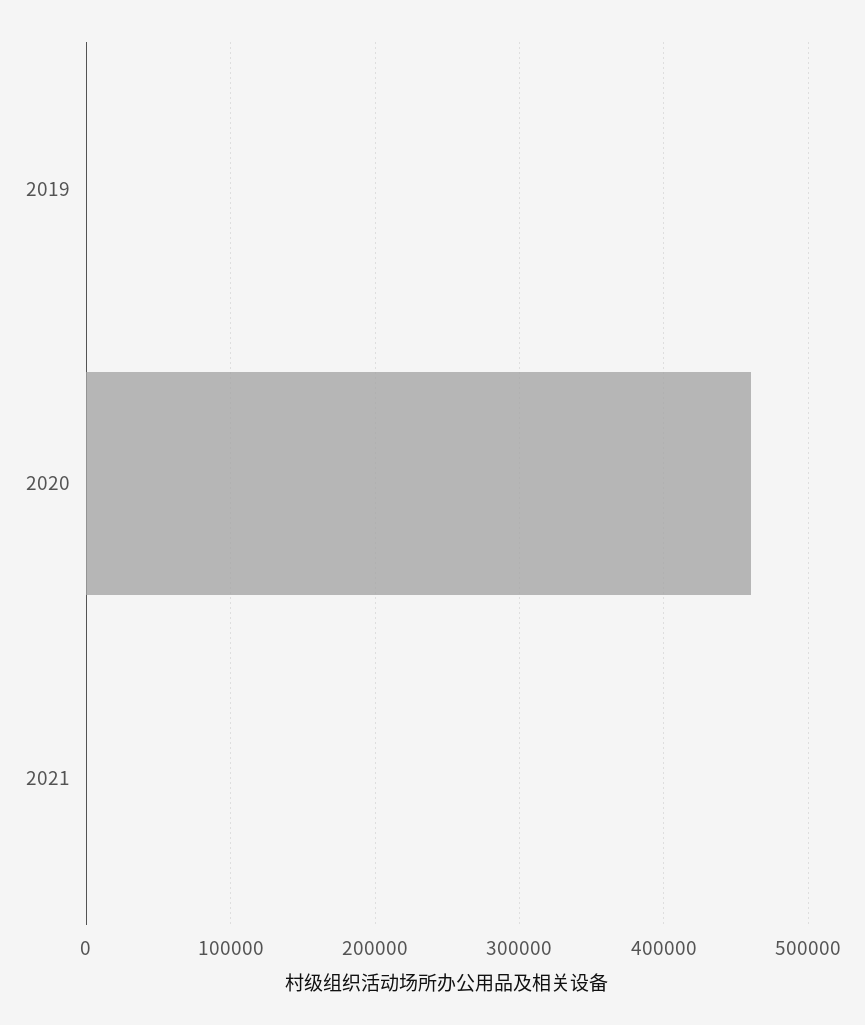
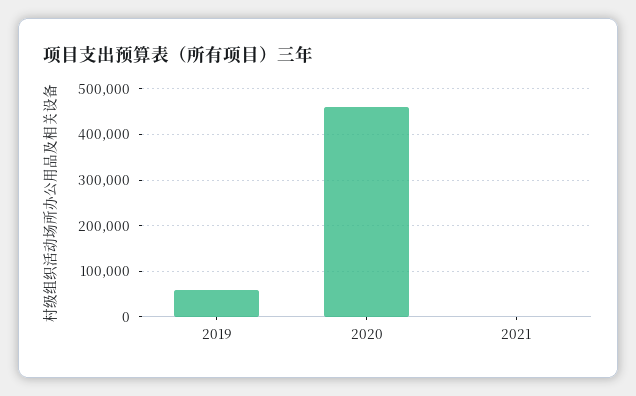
2019: 0 -> 60000

